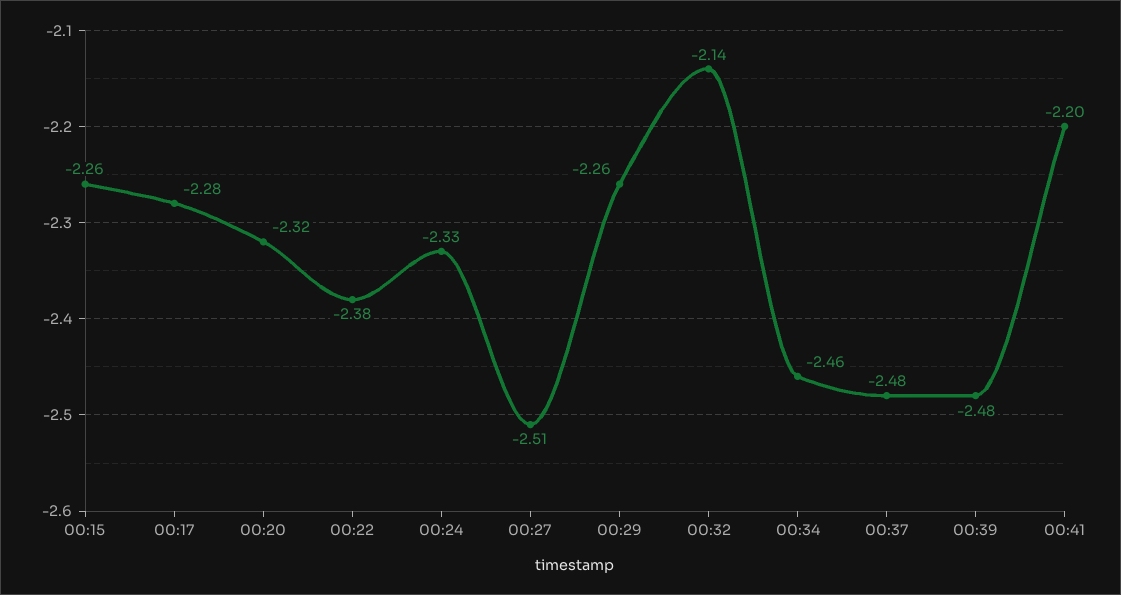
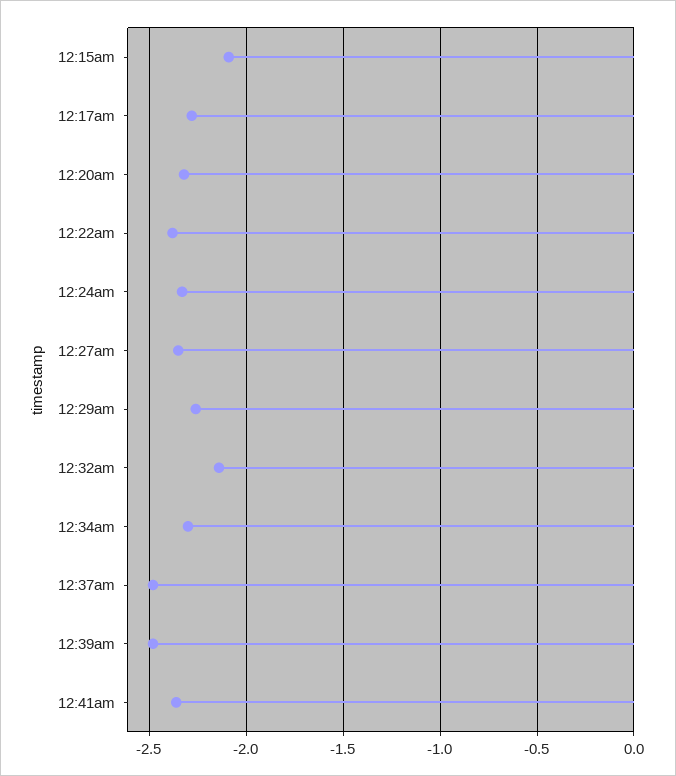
00:15: -2.26 -> -2.1
00:27: -2.51 -> -2.35
00:34: -2.46 -> -2.3
00:41: -2.2 -> -2.35

